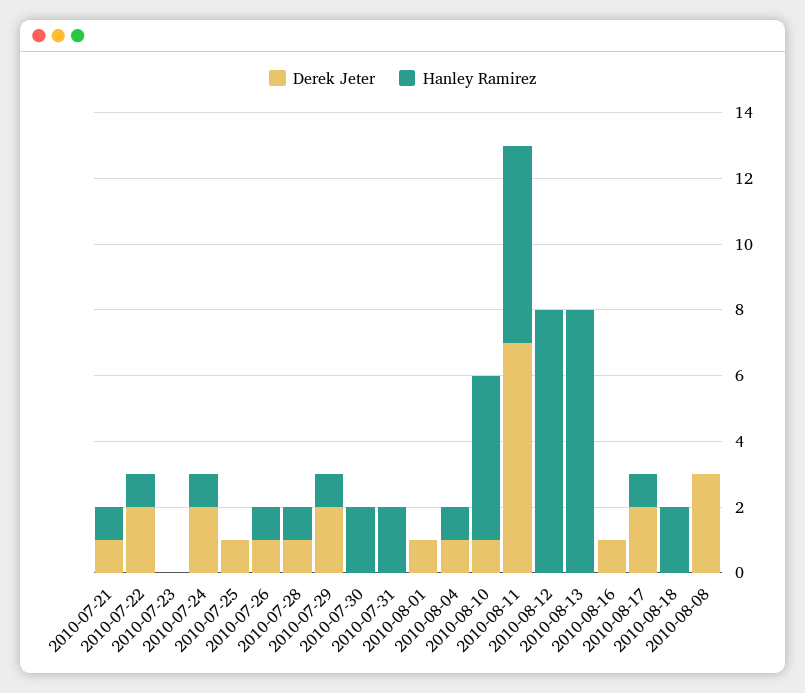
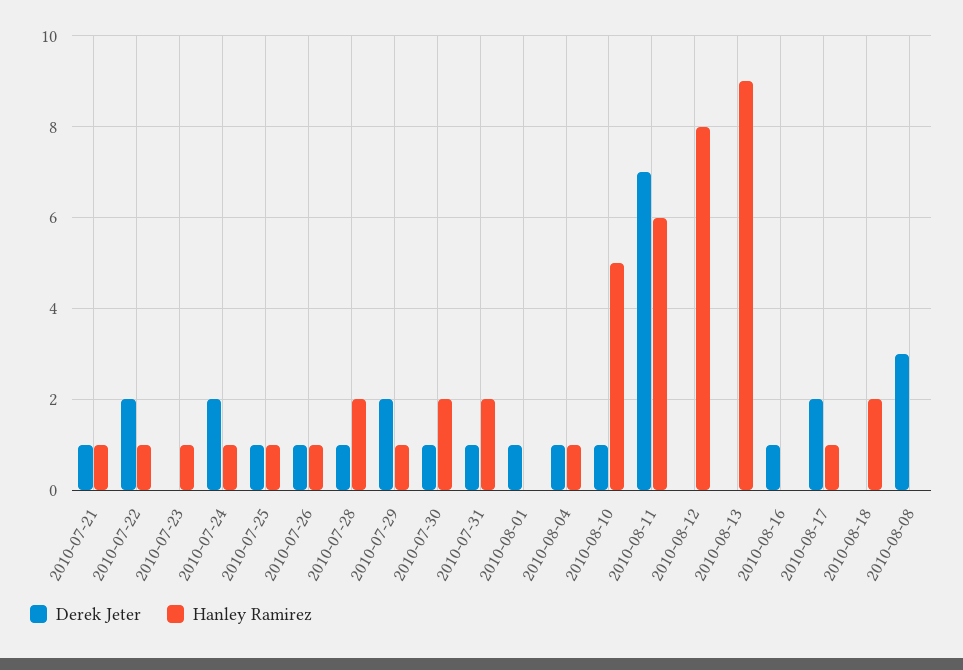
Hanley Ramirez, 2010-07-23: 0 -> 1
Hanley Ramirez, 2010-07-25: 0 -> 1
Hanley Ramirez, 2010-07-28: 1 -> 2
Derek Jeter, 2010-07-30: 0 -> 1
Derek Jeter, 2010-07-31: 0 -> 1
Hanley Ramirez, 2010-08-13: 8 -> 9

